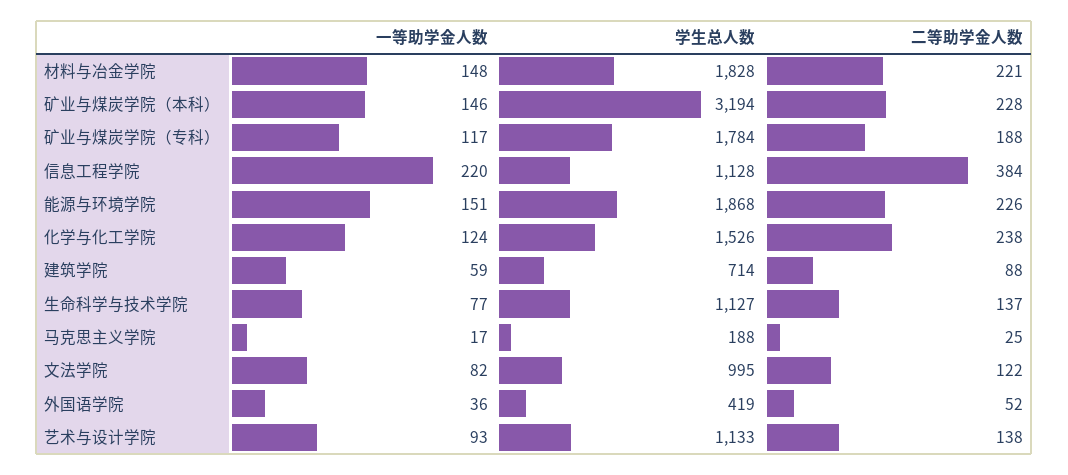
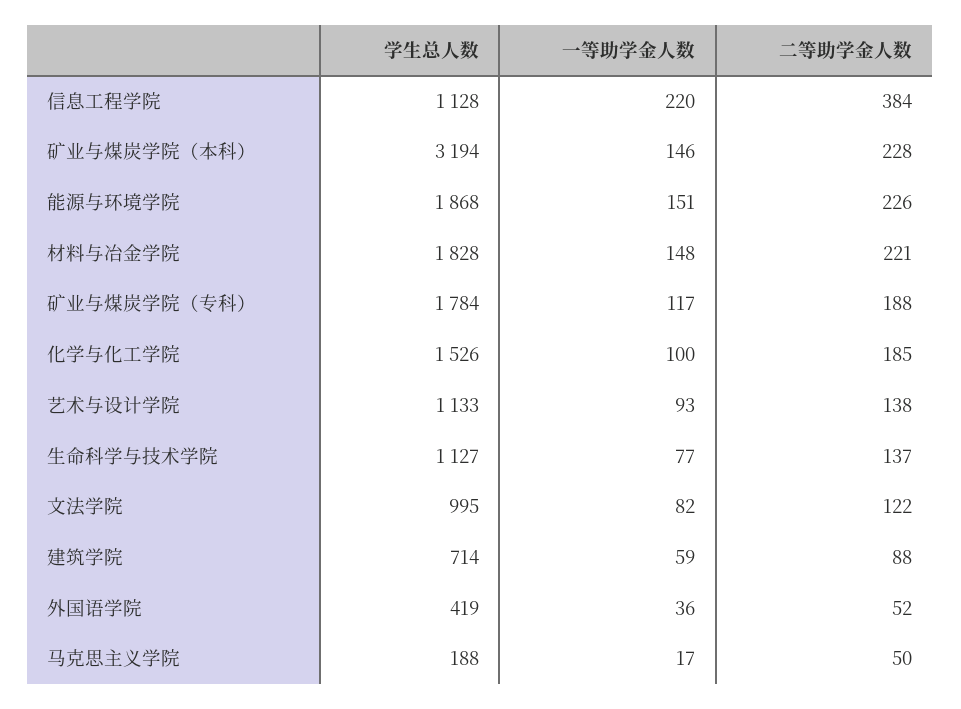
一等助学金人数, 化学与化工学院: 124 -> 100
二等助学金人数, 化学与化工学院: 238 -> 185
二等助学金人数, 马克思主义学院: 25 -> 50

